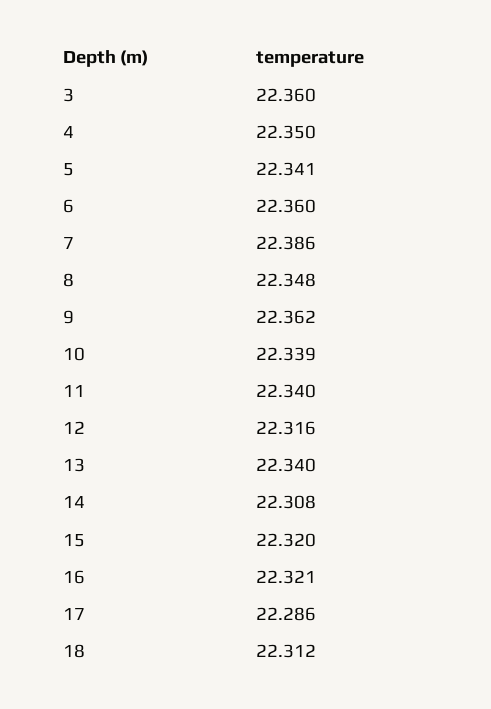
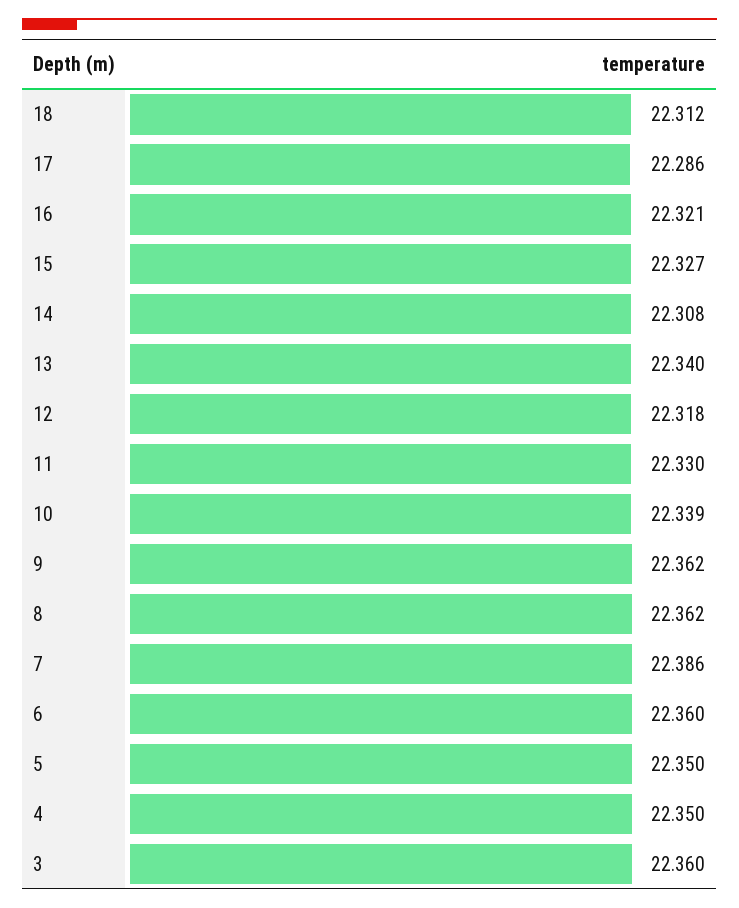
5: 22.341 -> 22.35
8: 22.348 -> 22.362
11: 22.34 -> 22.33
12: 22.316 -> 22.318
15: 22.32 -> 22.327

